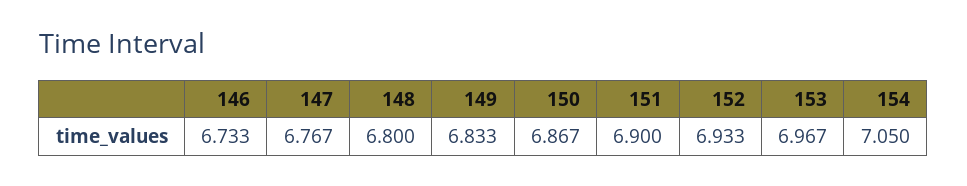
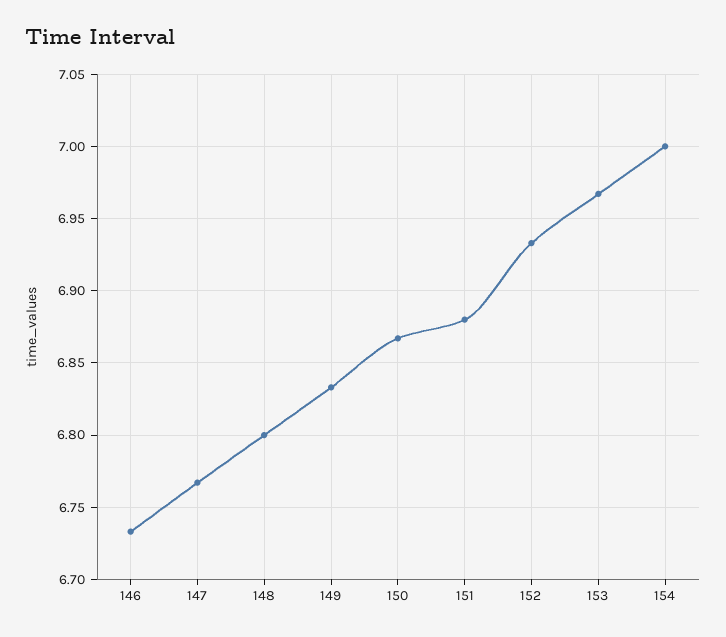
151: 6.9 -> 6.88
154: 7.05 -> 7

